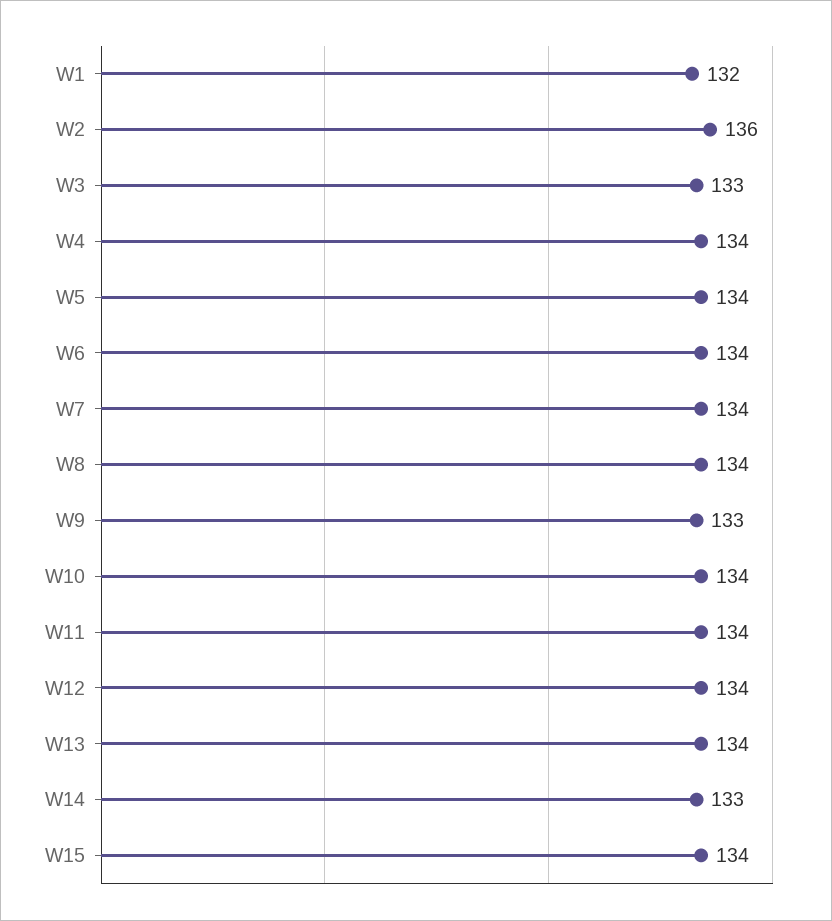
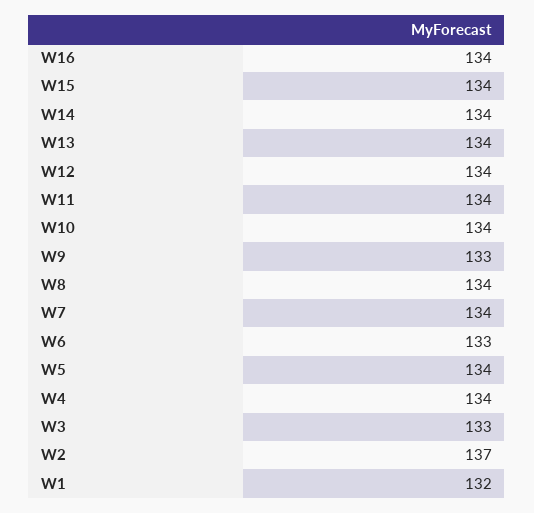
W2: 136 -> 137
W6: 134 -> 133
W14: 133 -> 134
W16: none -> 134

